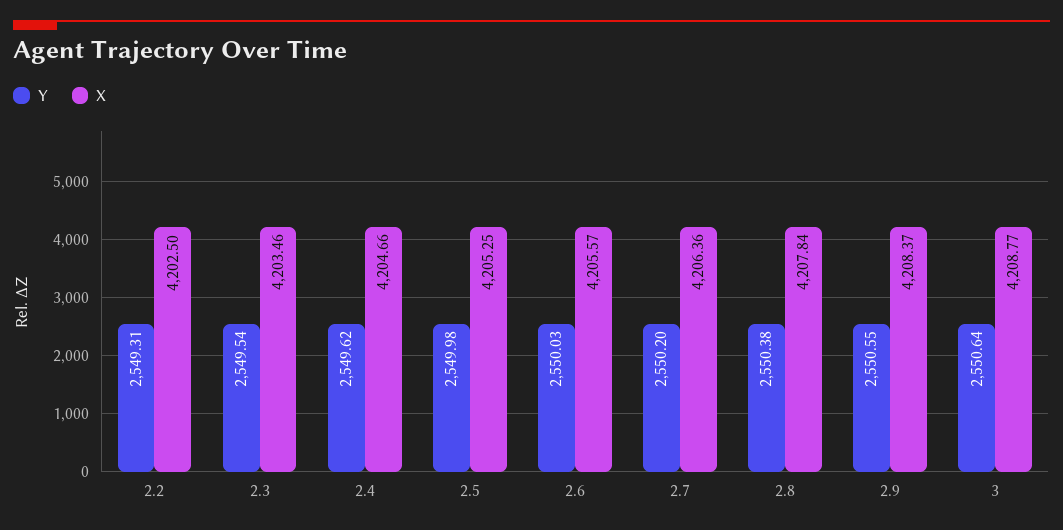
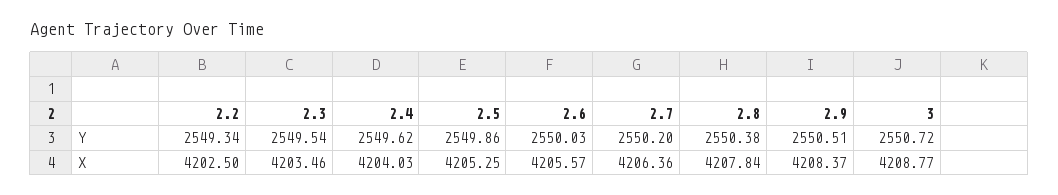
Y, 2.2: 2549.31 -> 2549.34
X, 2.4: 4204.66 -> 4204.03
Y, 2.5: 2549.98 -> 2549.86
Y, 2.9: 2550.55 -> 2550.51
Y, 3: 2550.64 -> 2550.72

